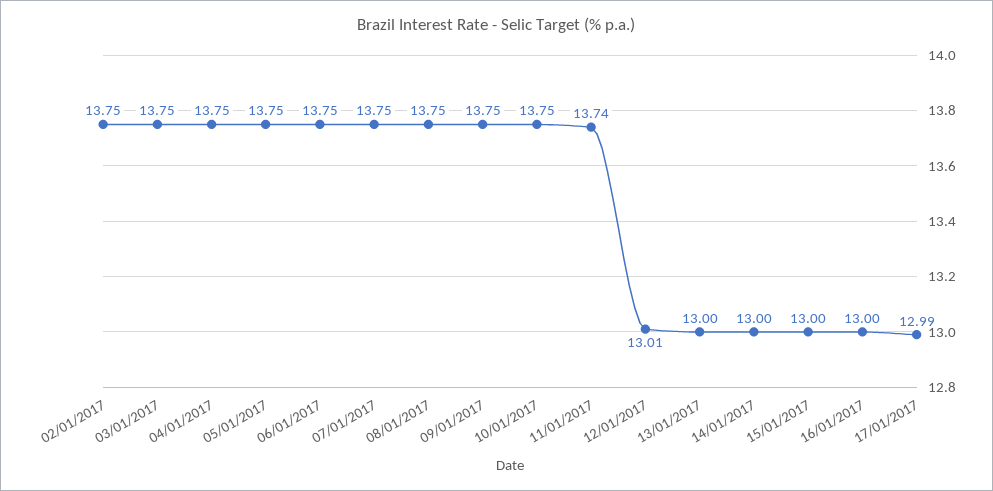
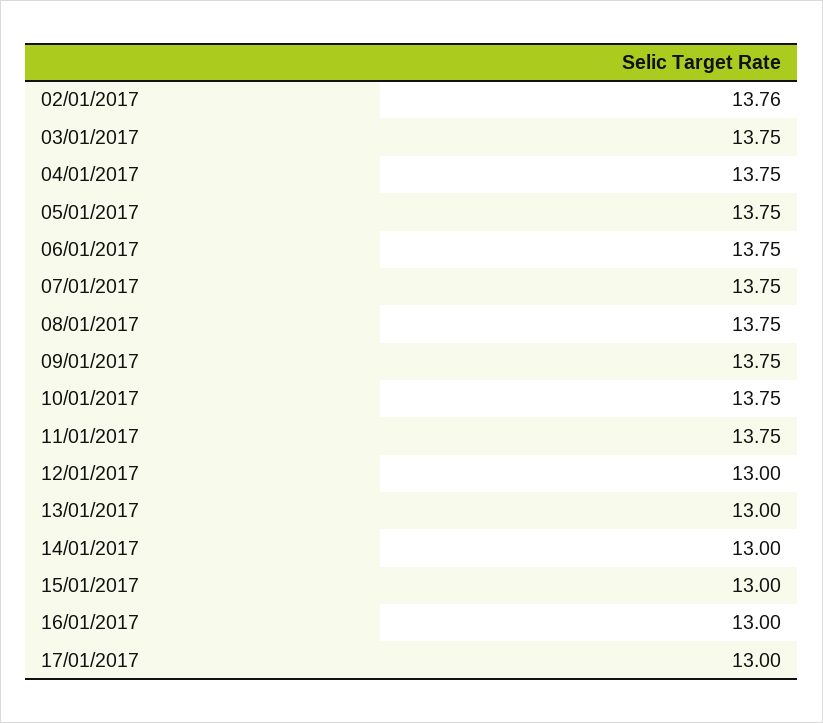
02/01/2017: 13.75 -> 13.76
11/01/2017: 13.74 -> 13.75
12/01/2017: 13.01 -> 13
17/01/2017: 12.99 -> 13

